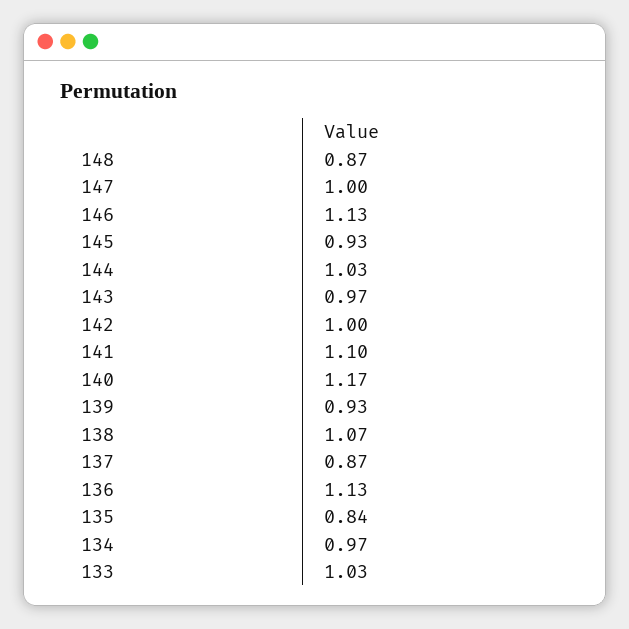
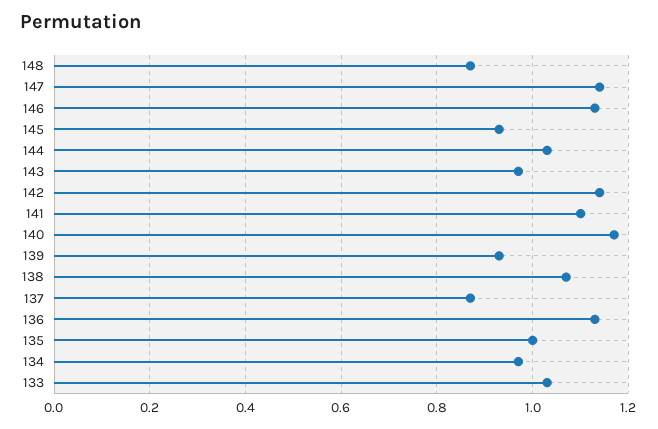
147: 1 -> 1.15
142: 1 -> 1.15
135: 0.84 -> 1

